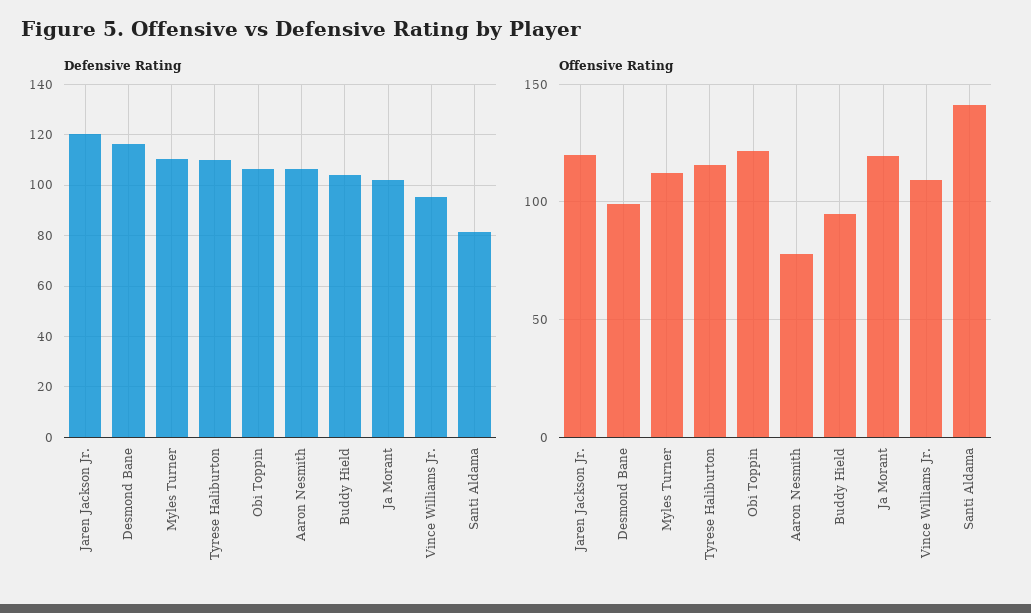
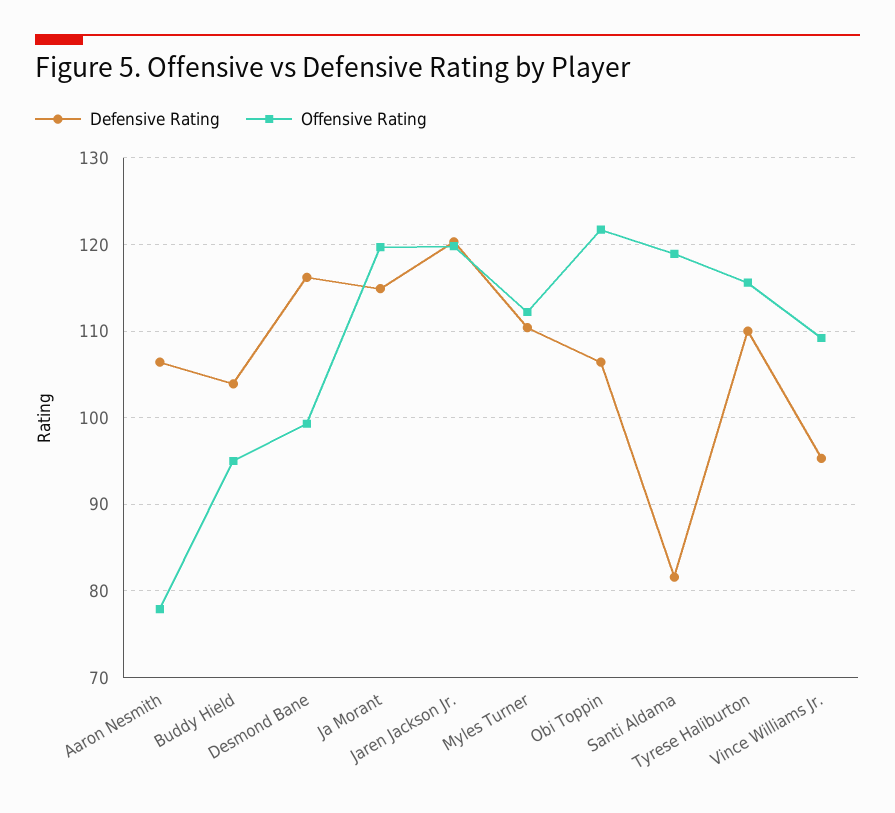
Defensive Rating, Ja Morant: 102.5 -> 115
Offensive Rating, Santi Aldama: 140 -> 119

